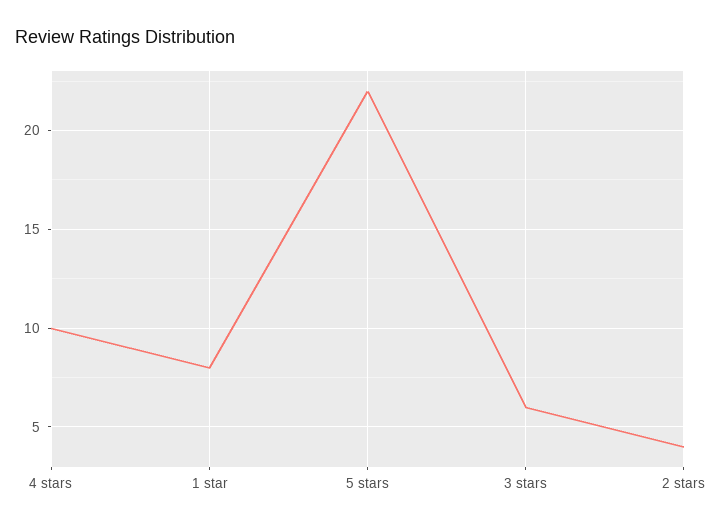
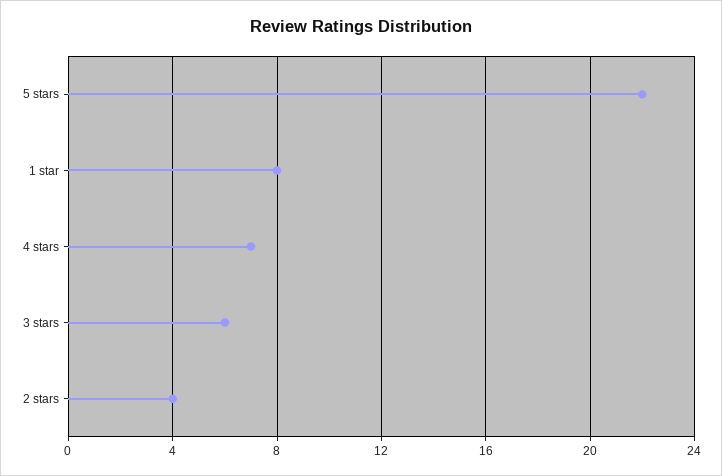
4 stars: 10 -> 7

